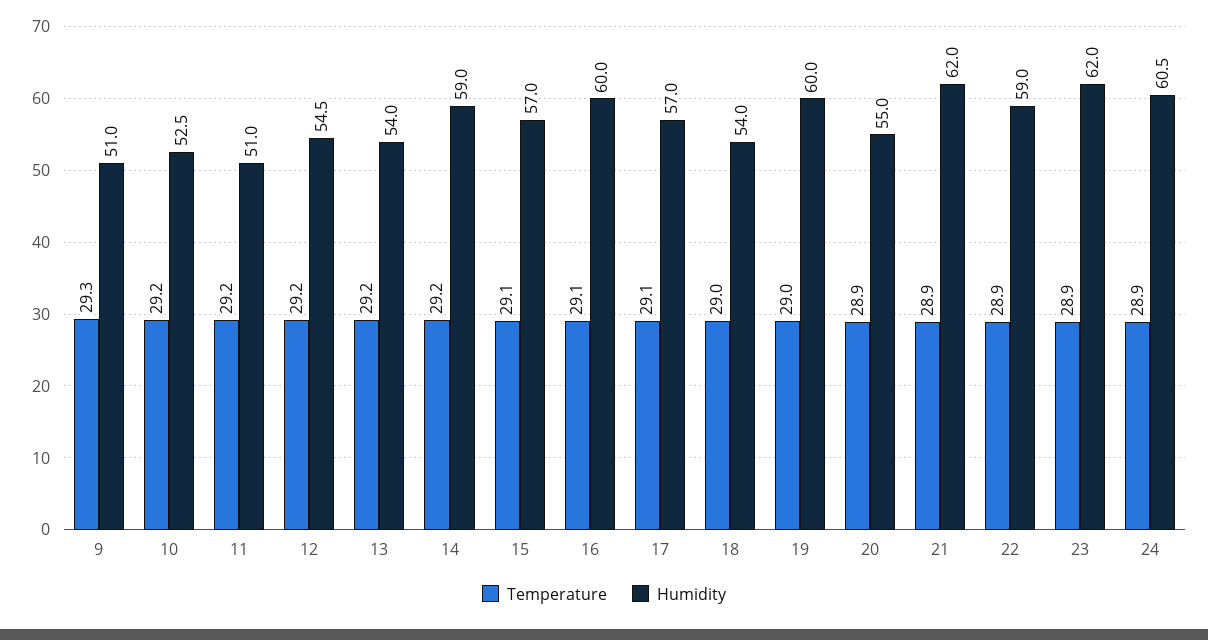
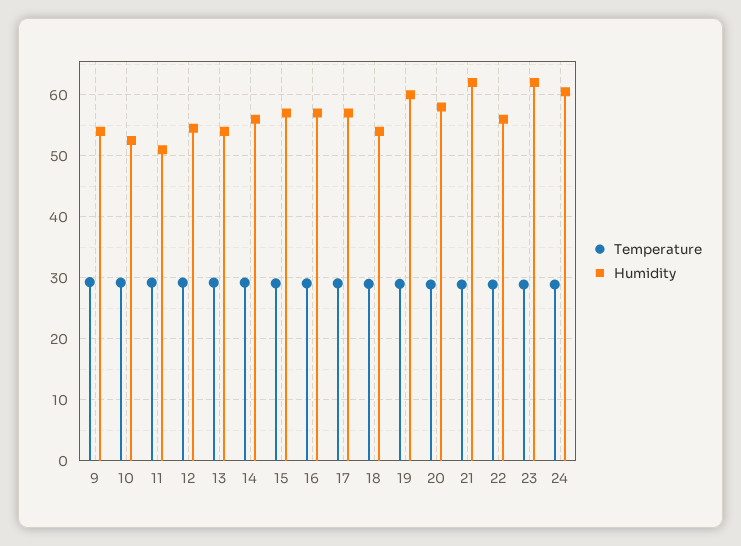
Humidity, 9: 51 -> 54
Humidity, 14: 59 -> 56
Humidity, 16: 60 -> 57
Humidity, 20: 55 -> 58
Humidity, 22: 59 -> 56

